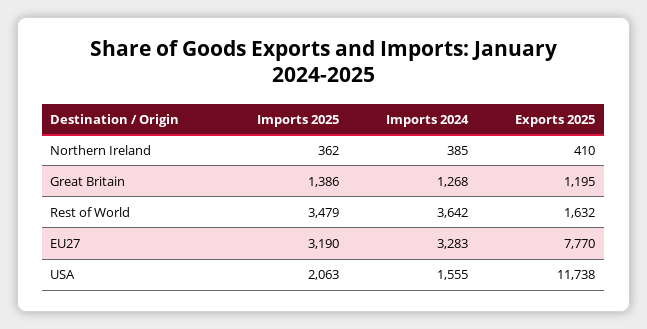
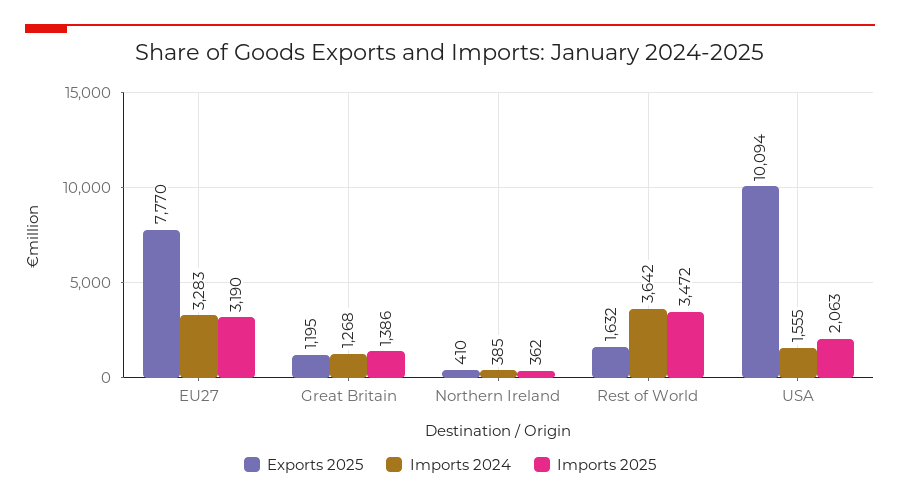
Imports 2025, Rest of World: 3479 -> 3472
Exports 2025, USA: 11738 -> 10094

